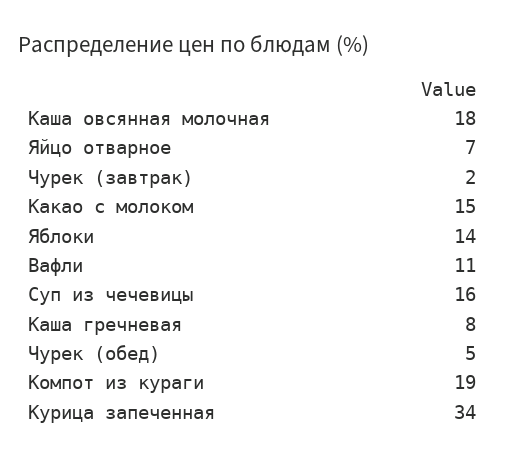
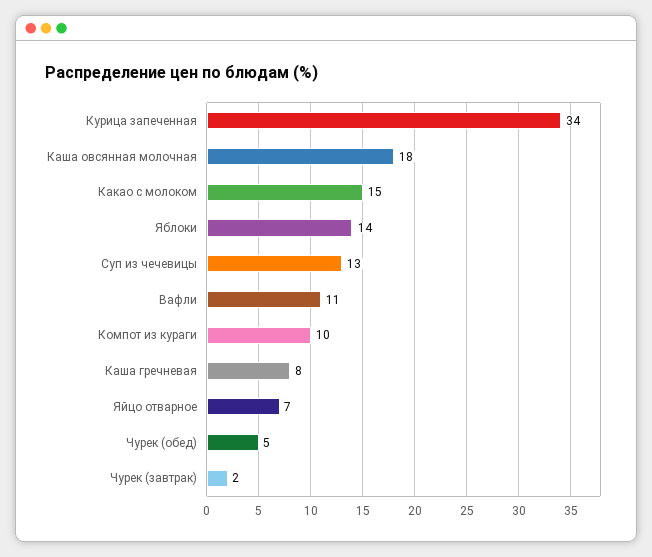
Суп из чечевицы: 16 -> 13
Компот из кураги: 19 -> 10

